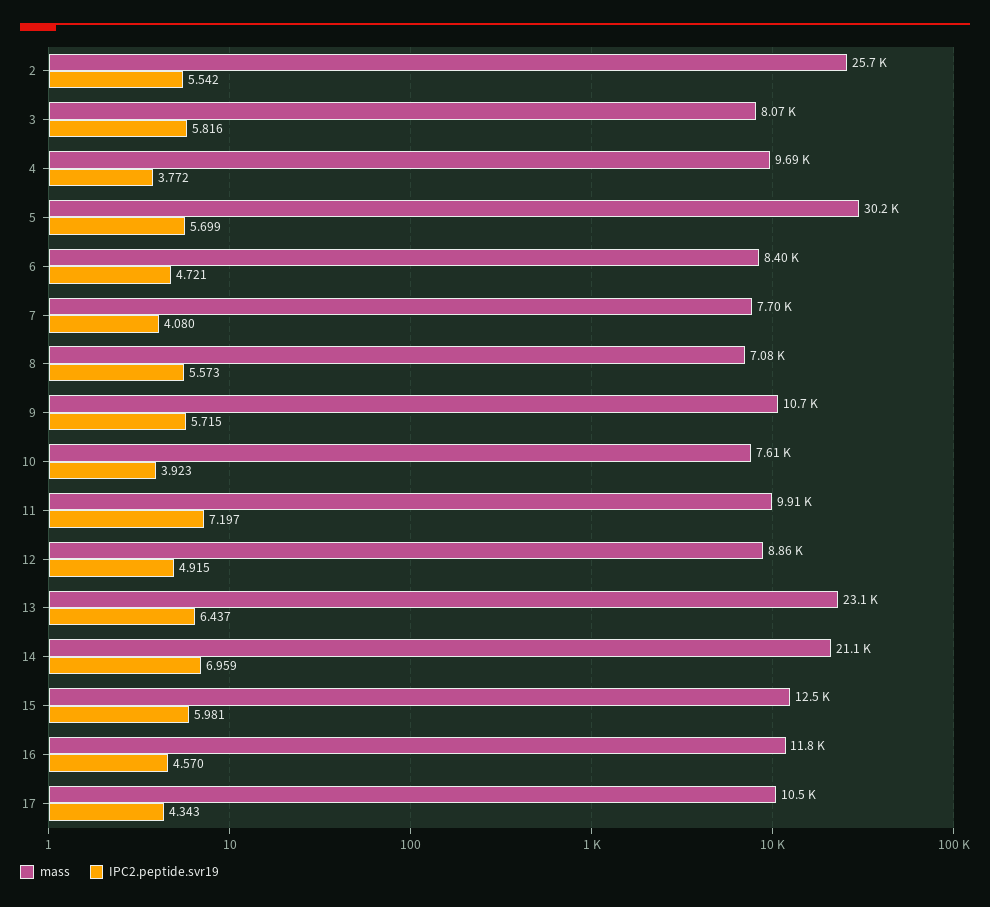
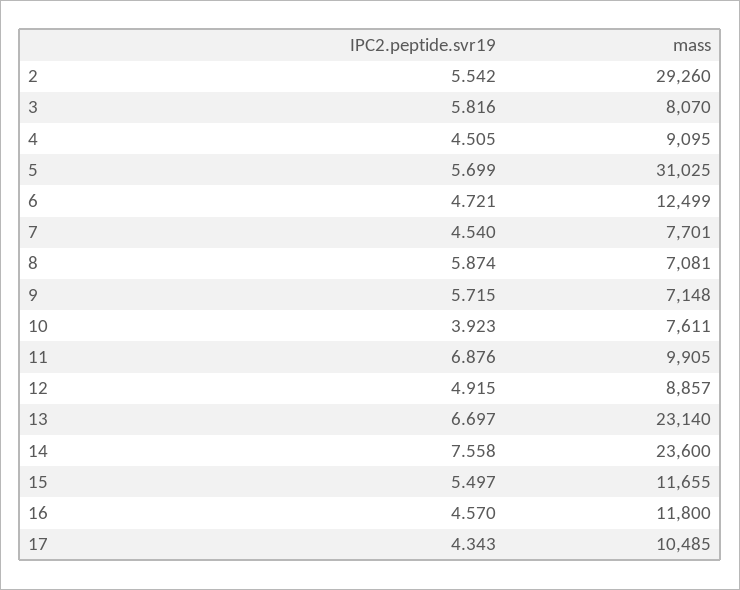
mass, 2: 25700 -> 29260
mass, 4: 9690 -> 9095
IPC2.peptide.svr19, 4: 3.772 -> 4.505
mass, 5: 30200 -> 31025
mass, 6: 8400 -> 12499
IPC2.peptide.svr19, 7: 4.08 -> 4.54
IPC2.peptide.svr19, 8: 5.573 -> 5.874
mass, 9: 10700 -> 7148
IPC2.peptide.svr19, 11: 7.197 -> 6.876
IPC2.peptide.svr19, 13: 6.437 -> 6.697
mass, 14: 21100 -> 23600
IPC2.peptide.svr19, 14: 6.959 -> 7.558
mass, 15: 12500 -> 11655
IPC2.peptide.svr19, 15: 5.981 -> 5.497

